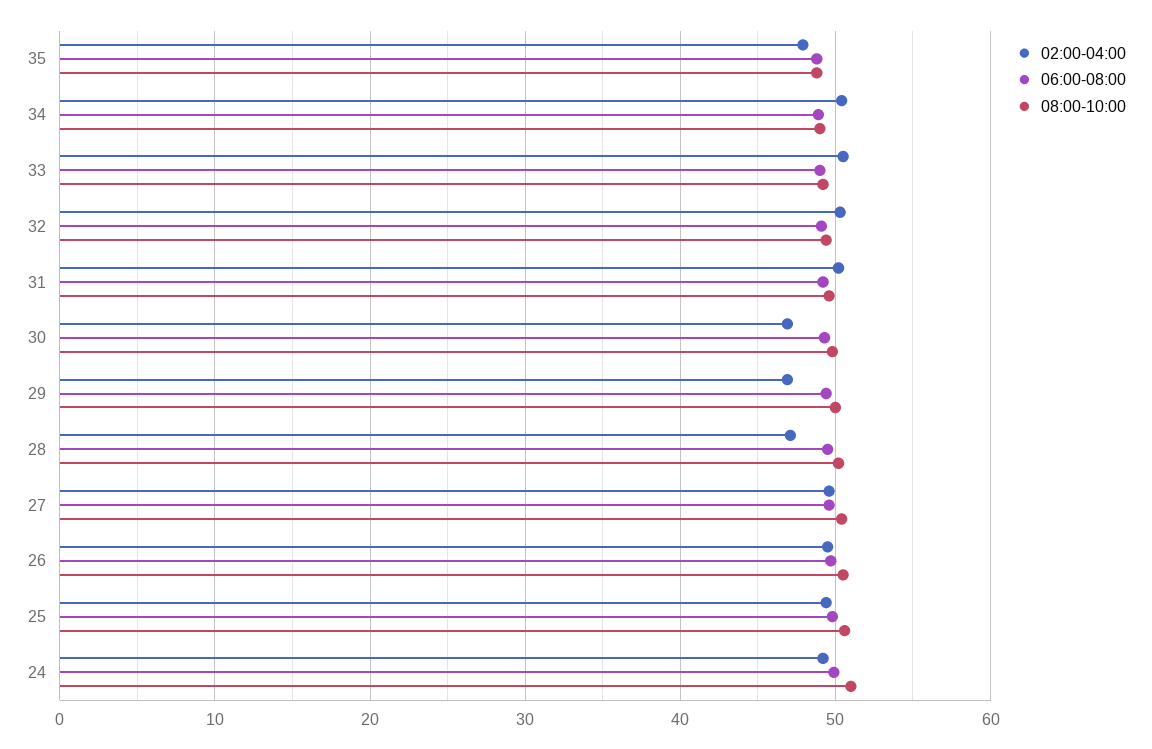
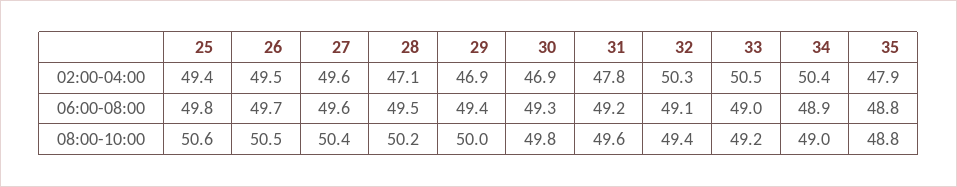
02:00-04:00, 31: 50 -> 47.8
02:00-04:00, 24: 49 -> none
06:00-08:00, 24: 50 -> none
08:00-10:00, 24: 51 -> none

